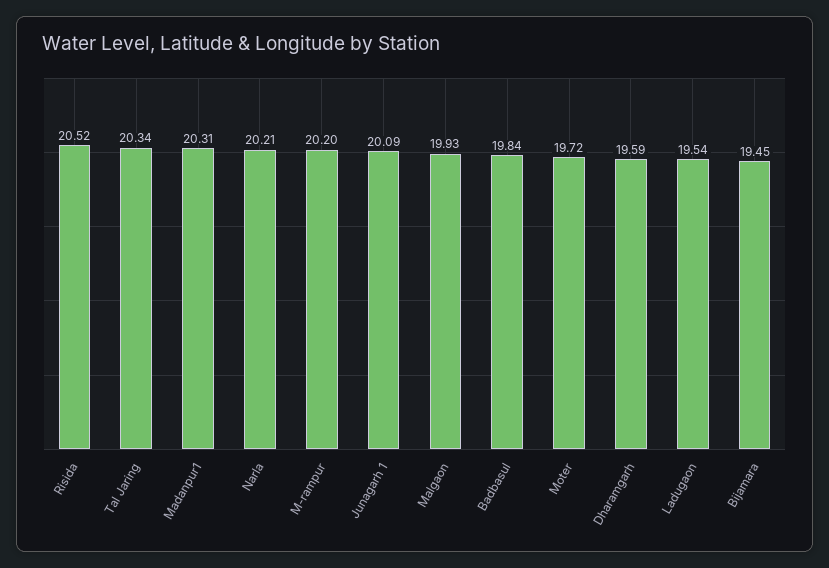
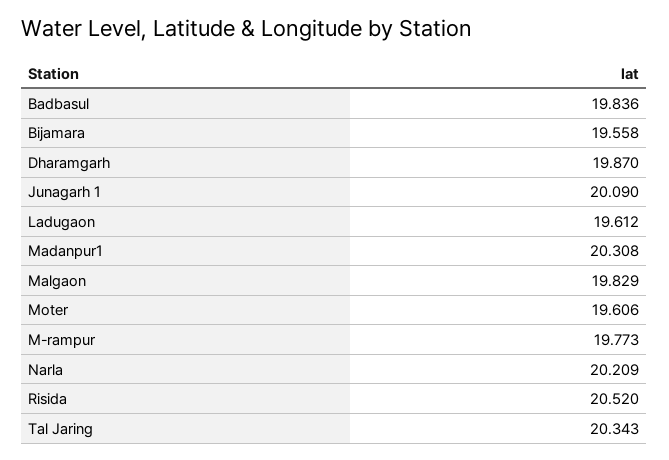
M-rampur: 20.2 -> 19.773
Malgaon: 19.93 -> 19.829
Moter: 19.72 -> 19.606
Dharamgarh: 19.59 -> 19.87
Ladugaon: 19.54 -> 19.612
Bijamara: 19.45 -> 19.558

